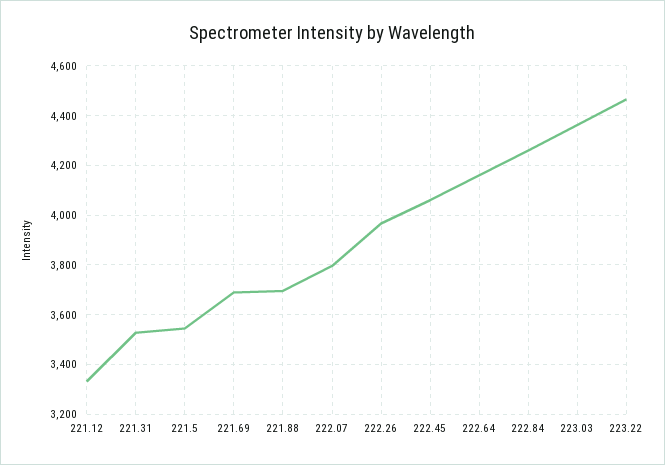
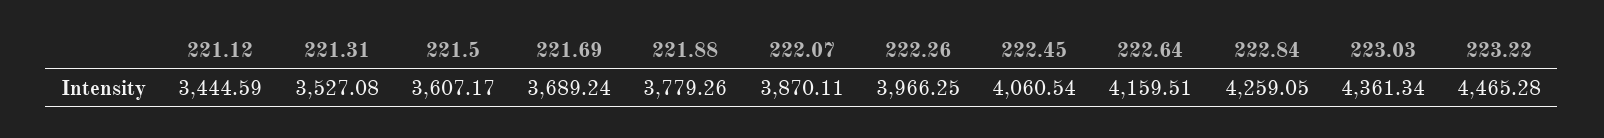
221.12: 3325 -> 3444.59
221.5: 3550 -> 3607.17
221.88: 3700 -> 3779.26
222.07: 3800 -> 3870.11

